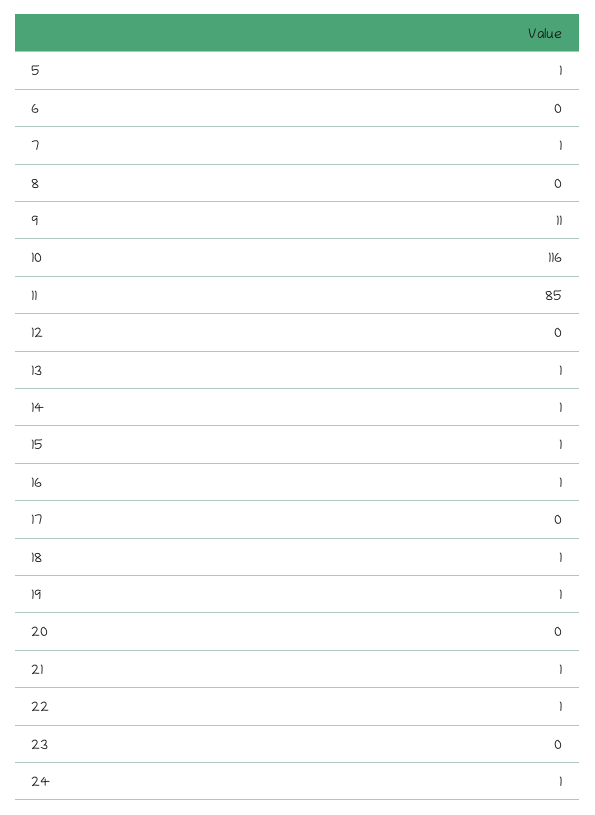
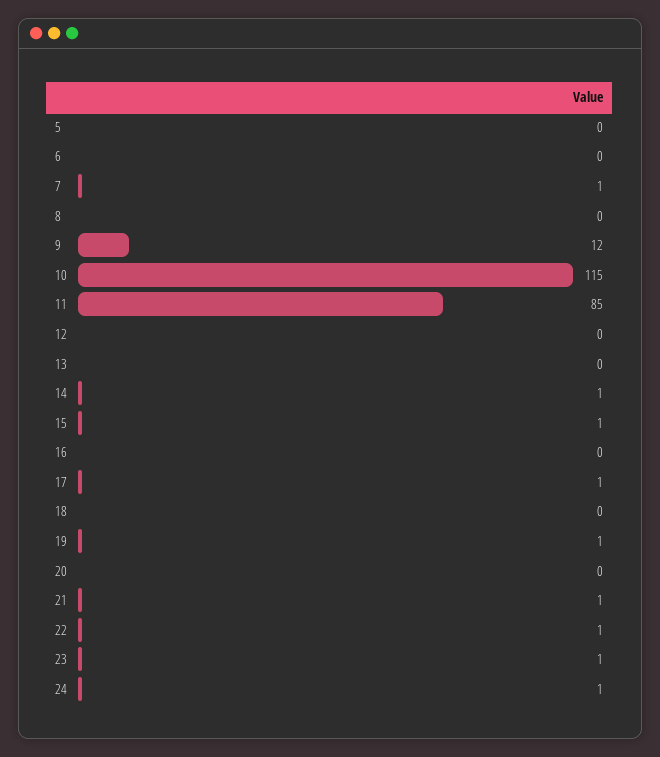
5: 1 -> 0
9: 11 -> 12
10: 116 -> 115
13: 1 -> 0
16: 1 -> 0
17: 0 -> 1
18: 1 -> 0
23: 0 -> 1

